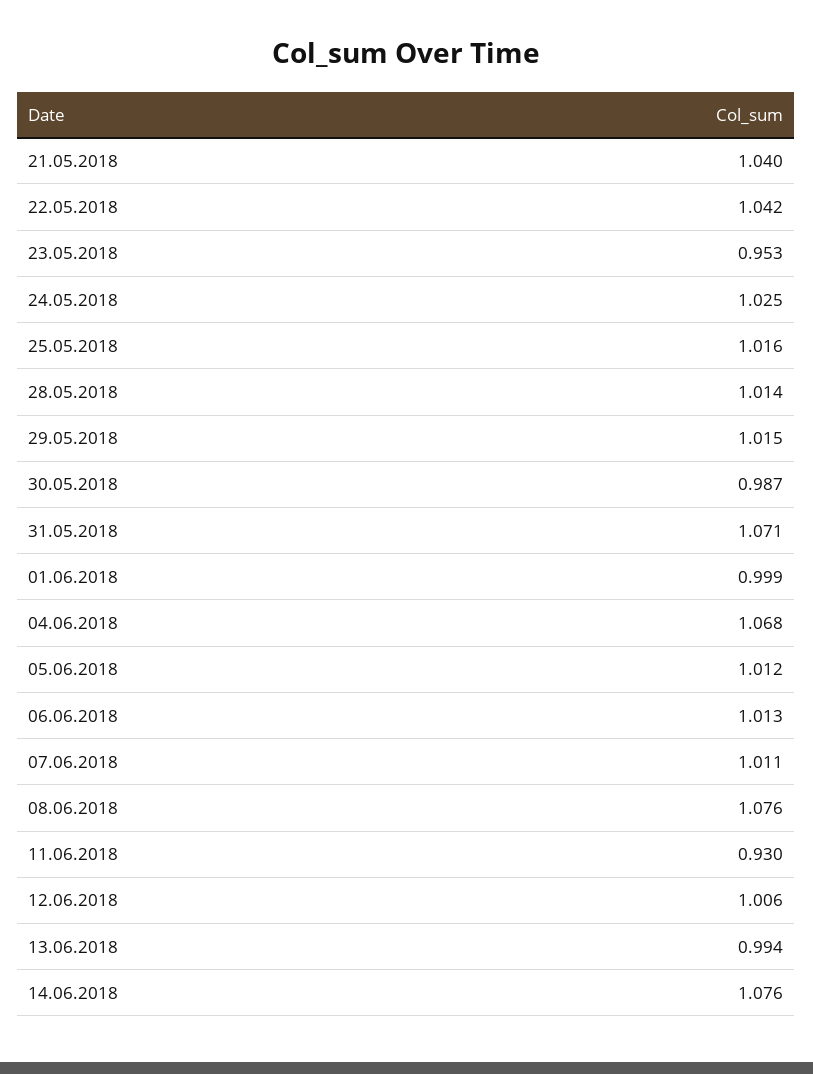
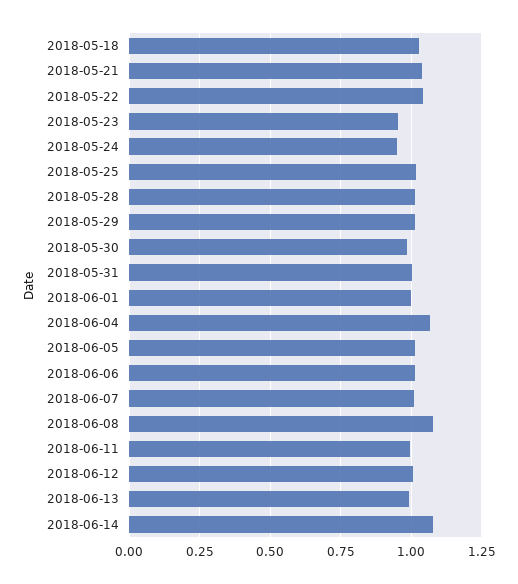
24.05.2018: 1.025 -> 0.95
31.05.2018: 1.071 -> 1
11.06.2018: 0.93 -> 1
2018-05-18: none -> 1.025

